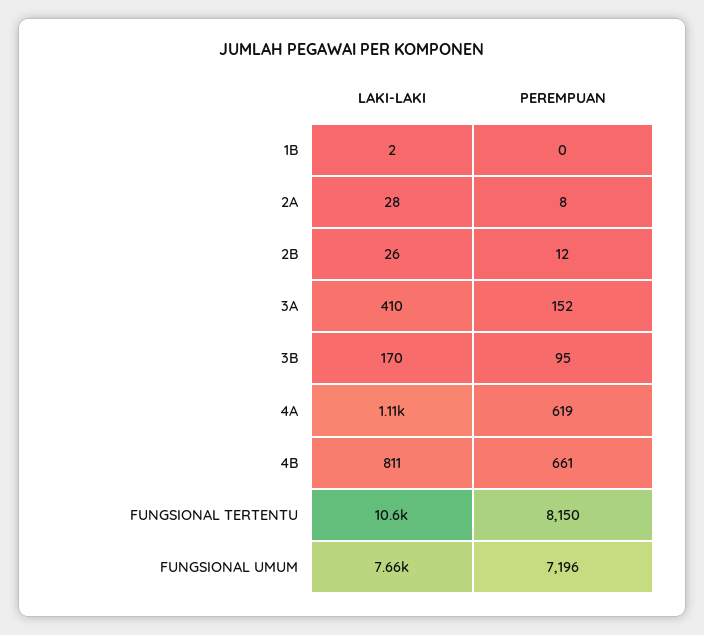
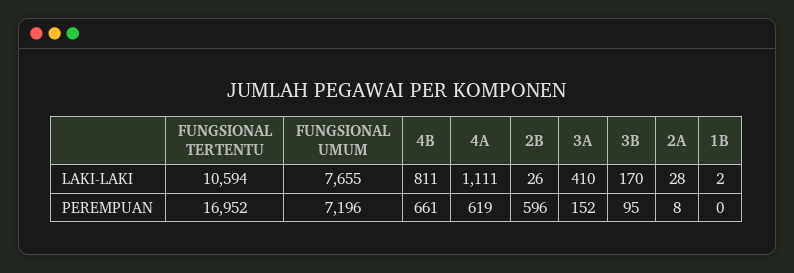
PEREMPUAN, 2B: 12 -> 596
PEREMPUAN, FUNGSIONAL TERTENTU: 8150 -> 16952

